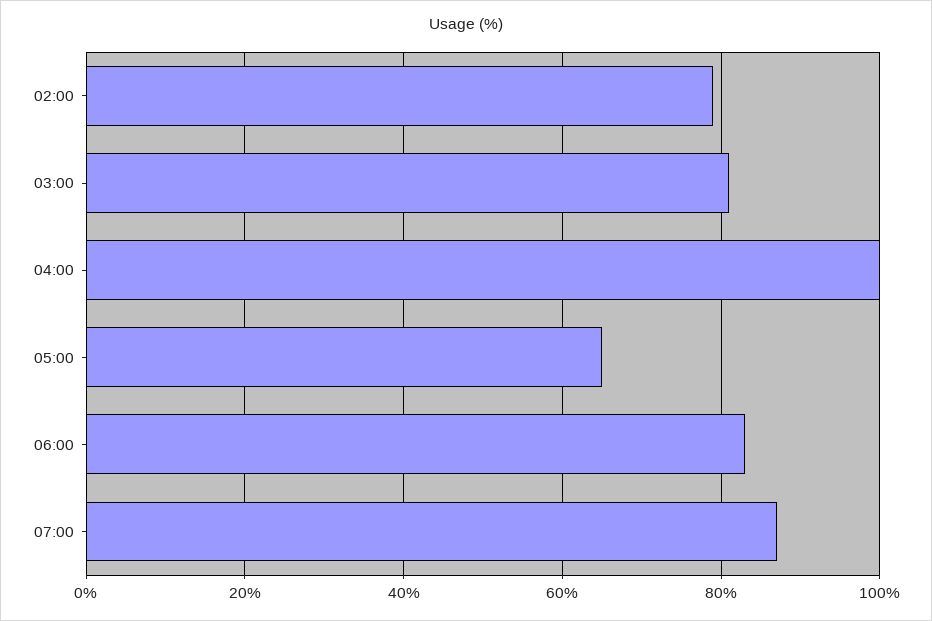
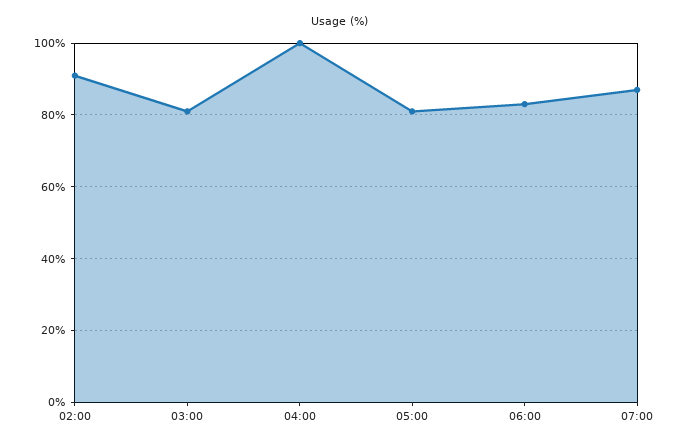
02:00: 80 -> 90
05:00: 65 -> 80

